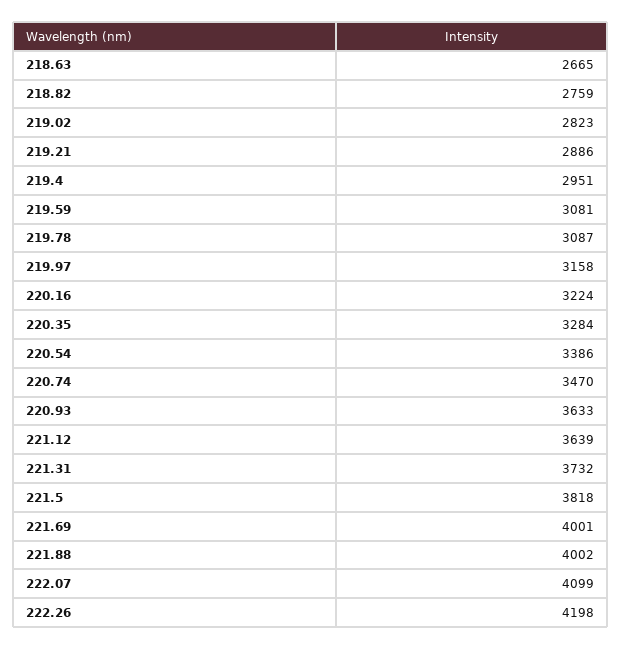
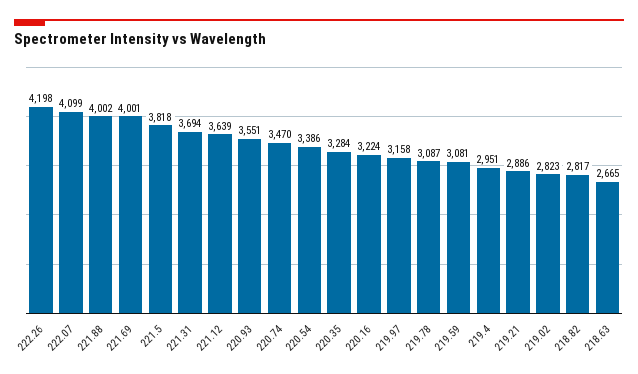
218.82: 2759 -> 2817
220.93: 3633 -> 3551
221.31: 3732 -> 3694

